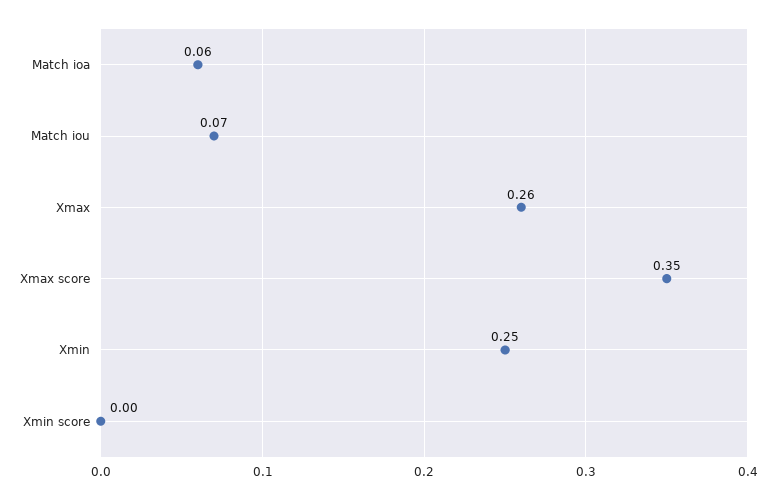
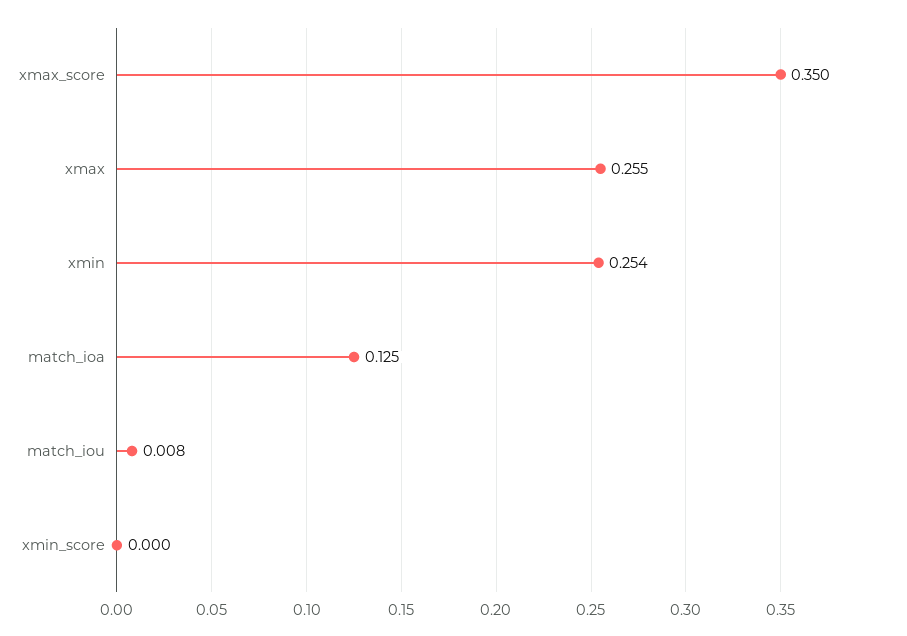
Match ioa: 0.06 -> 0.125
Match iou: 0.07 -> 0.008

